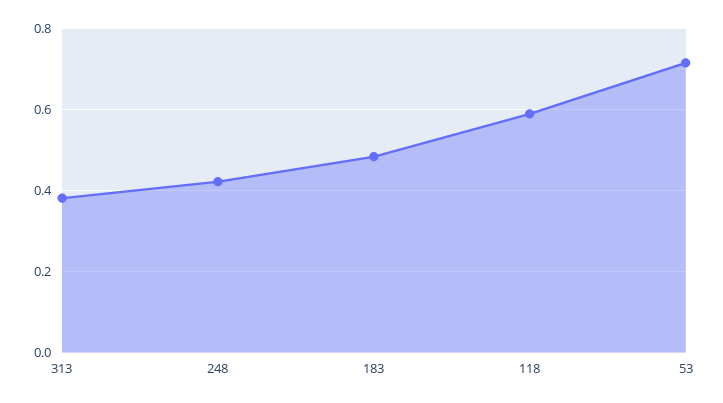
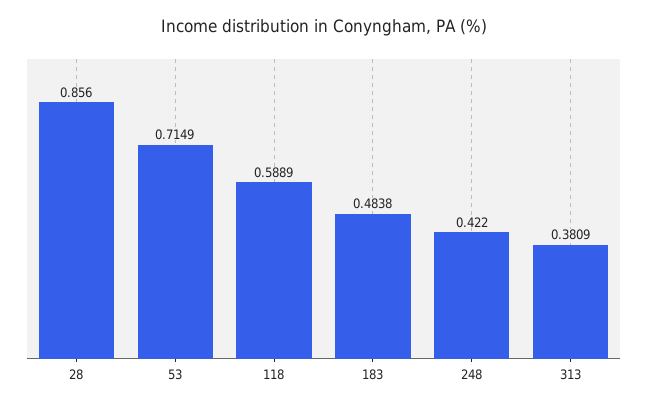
28: none -> 0.856

